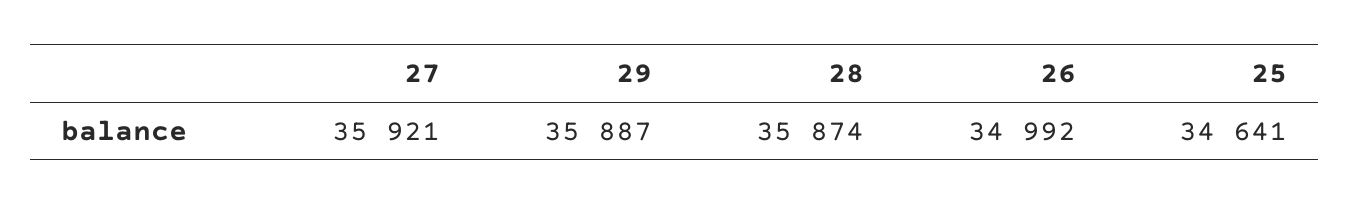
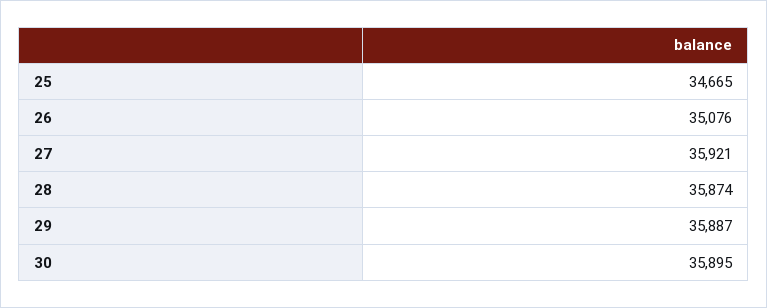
26: 34992 -> 35076
25: 34641 -> 34665
30: none -> 35895

